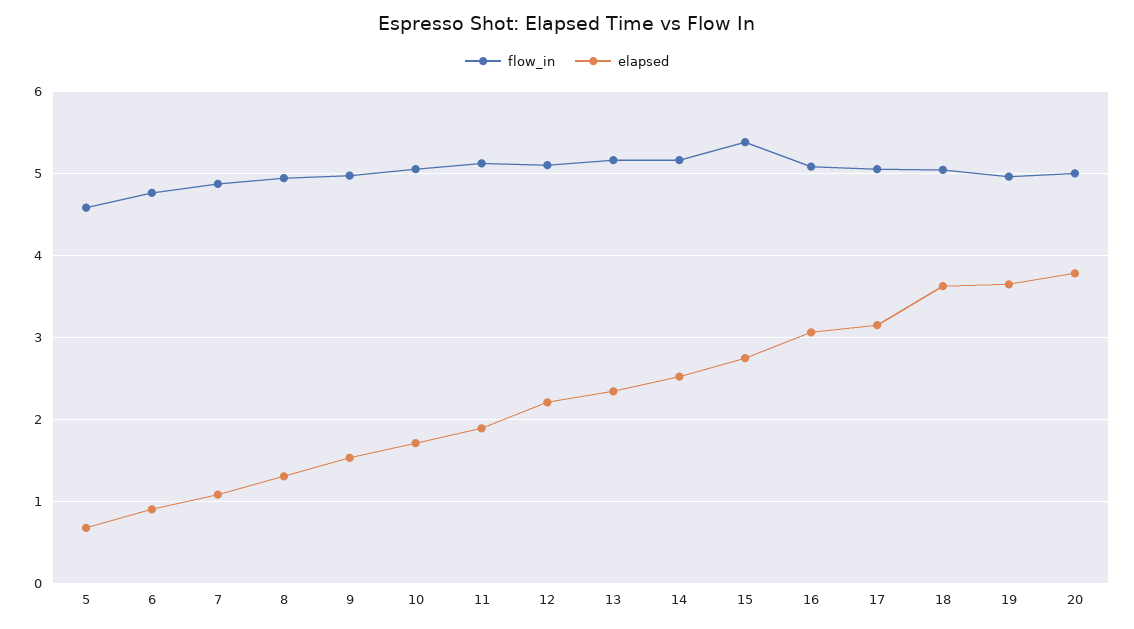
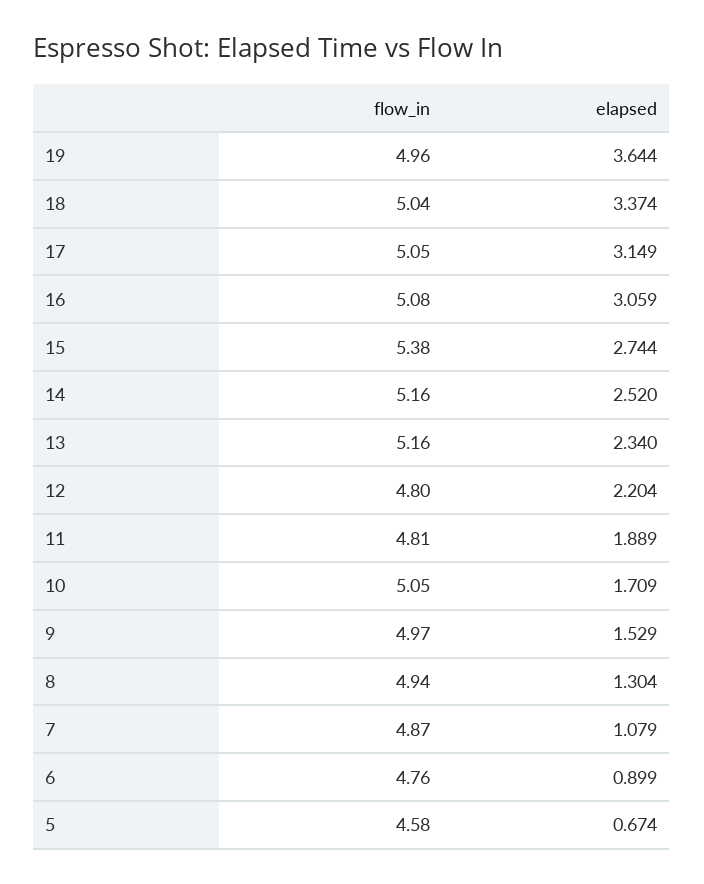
flow_in, 11: 5.1 -> 4.81
flow_in, 12: 5.1 -> 4.8
elapsed, 18: 3.6 -> 3.374
flow_in, 20: 5 -> none
elapsed, 20: 3.8 -> none

